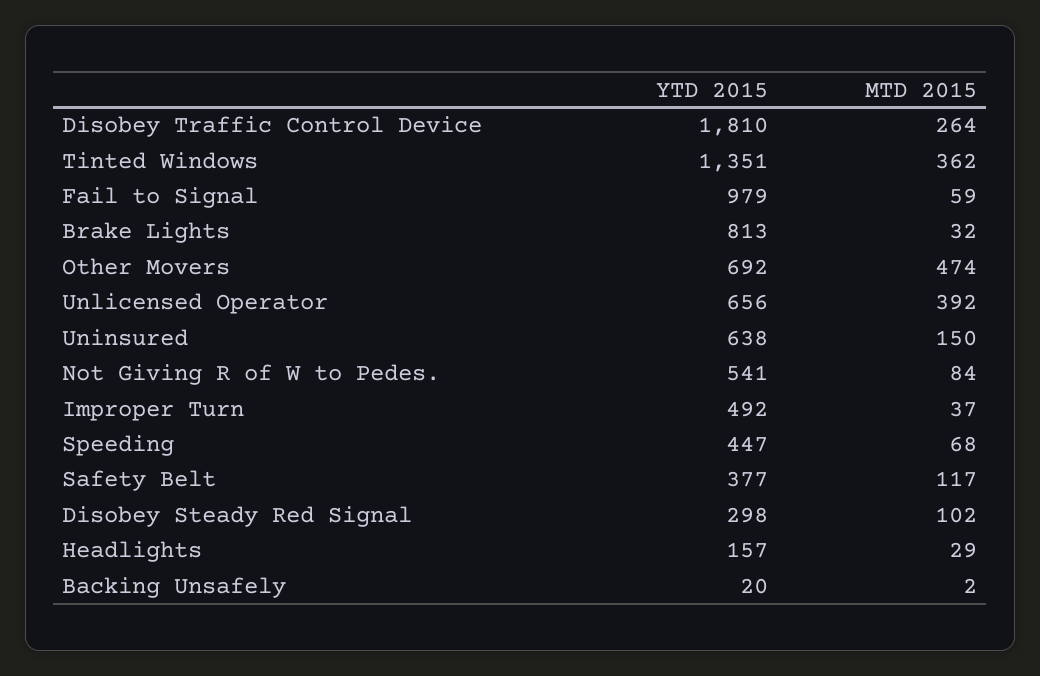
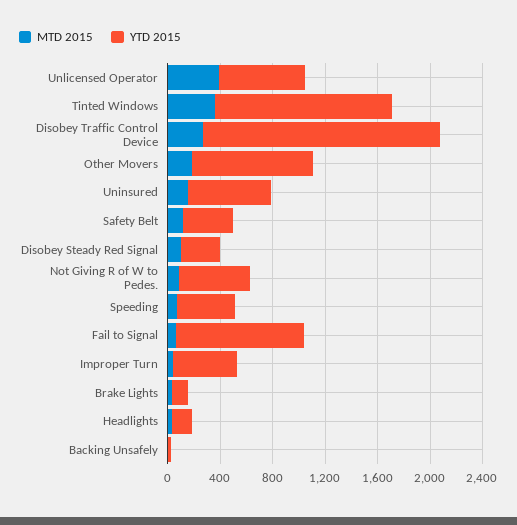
YTD 2015, Brake Lights: 813 -> 100
YTD 2015, Other Movers: 692 -> 900
MTD 2015, Other Movers: 474 -> 200

